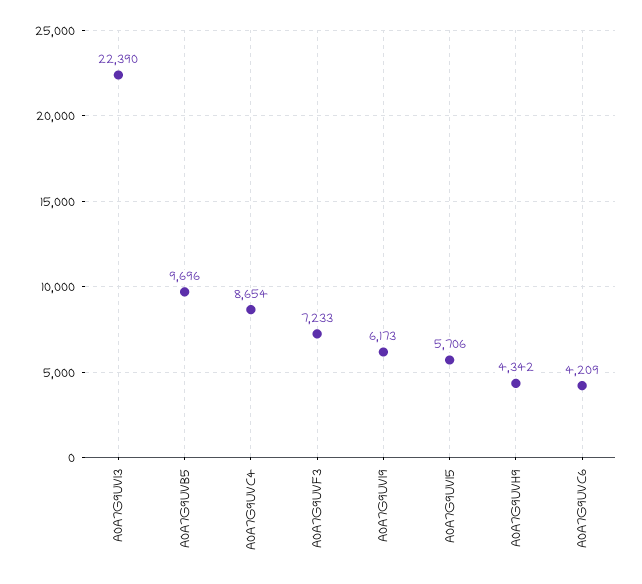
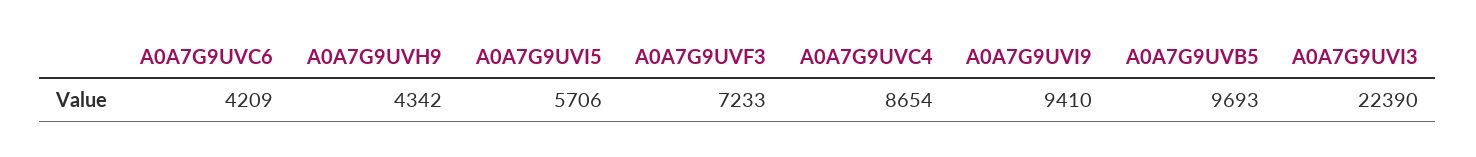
A0A7G9UVB5: 9696 -> 9693
A0A7G9UVI9: 6173 -> 9410

